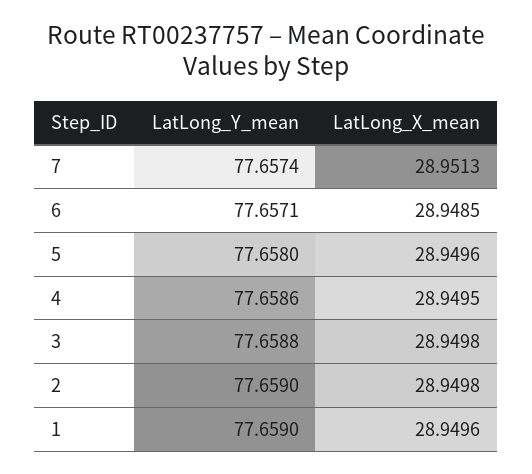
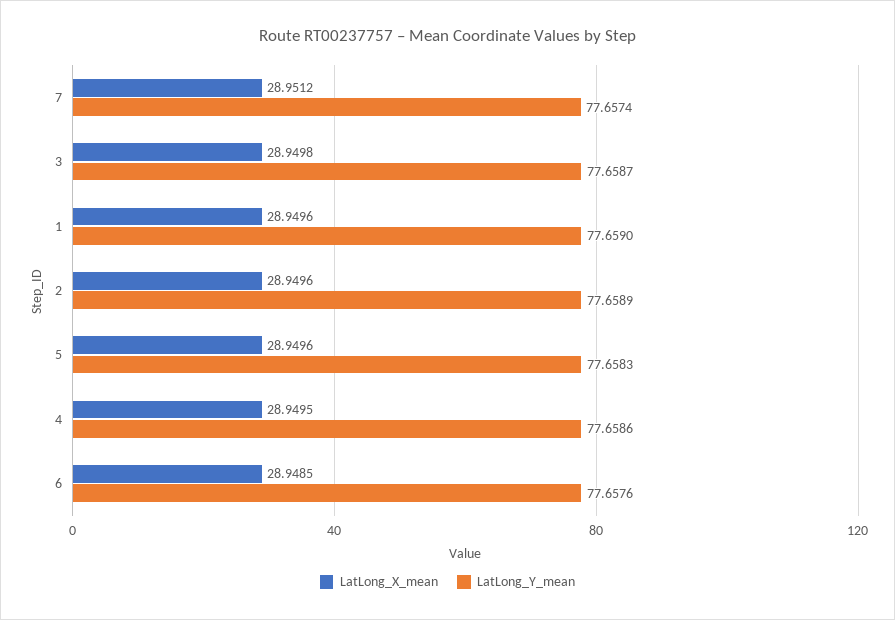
LatLong_X_mean, 7: 28.9513 -> 28.9512
LatLong_Y_mean, 6: 77.6571 -> 77.6576
LatLong_Y_mean, 5: 77.658 -> 77.6583
LatLong_Y_mean, 3: 77.6588 -> 77.6587
LatLong_Y_mean, 2: 77.659 -> 77.6589
LatLong_X_mean, 2: 28.9498 -> 28.9496

